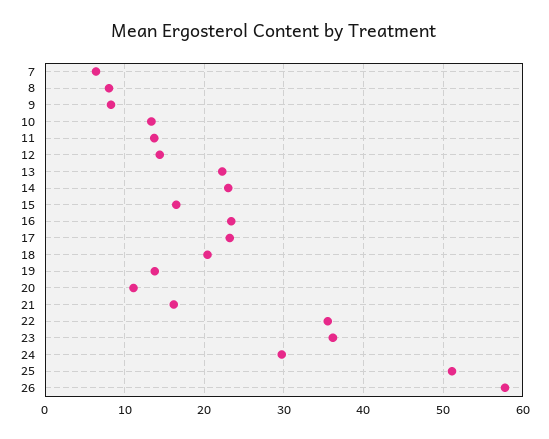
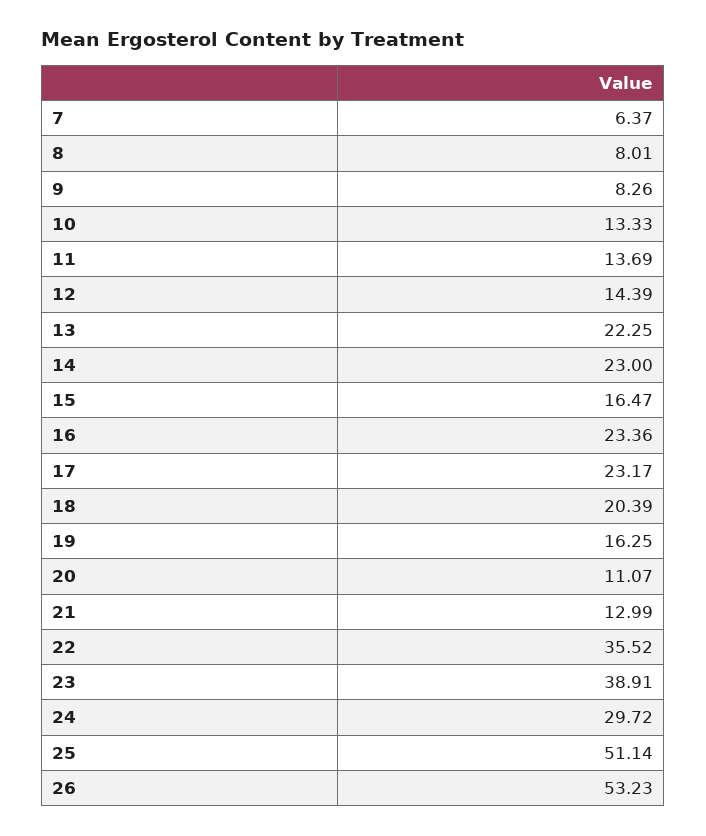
19: 14 -> 16.25
21: 16 -> 12.99
23: 36 -> 38.91
26: 58 -> 53.23

